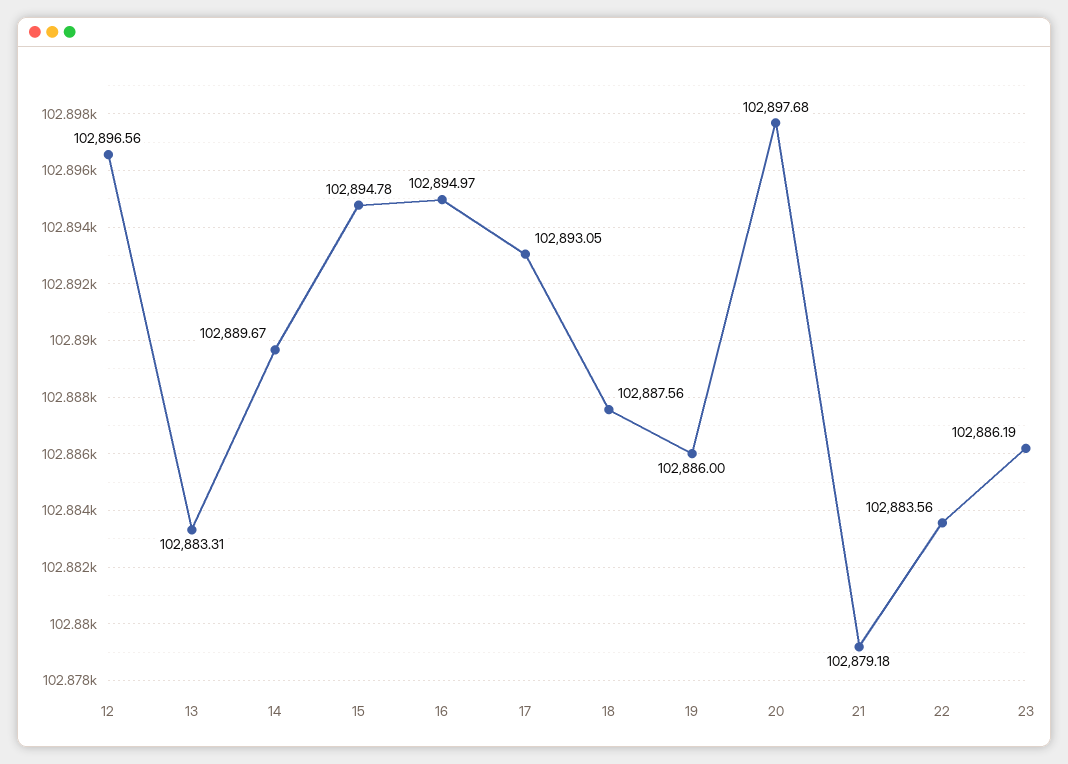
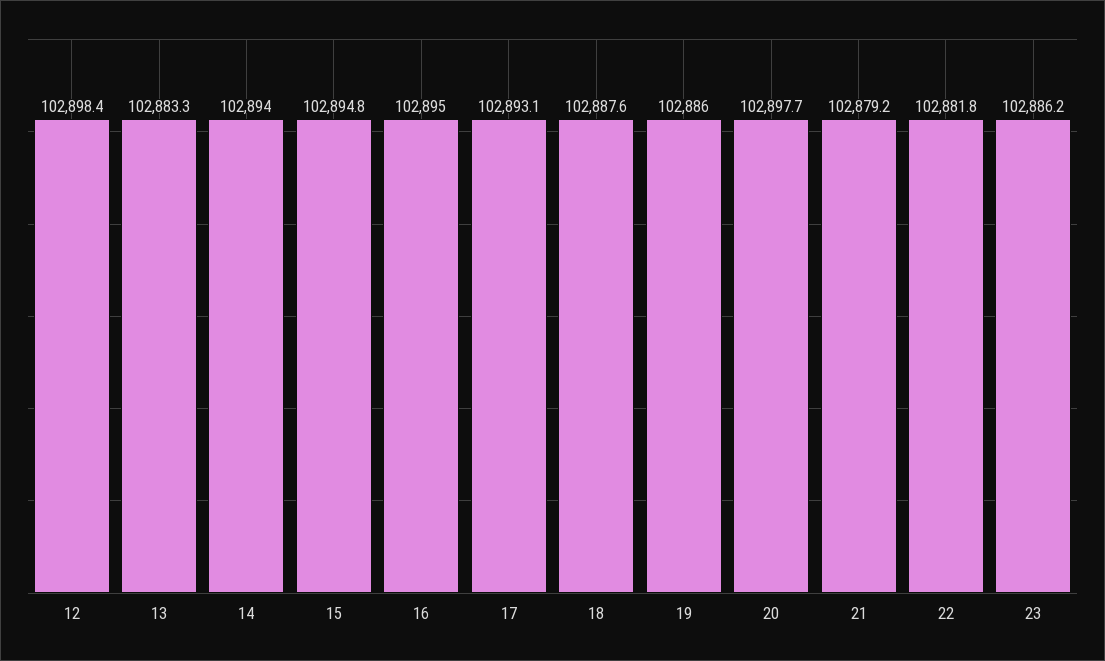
12: 102896.56 -> 102898.4
14: 102889.67 -> 102894
22: 102883.56 -> 102881.8

